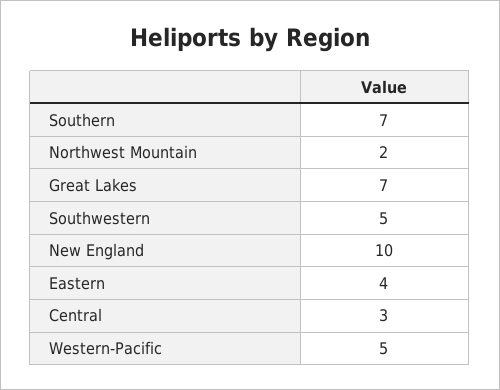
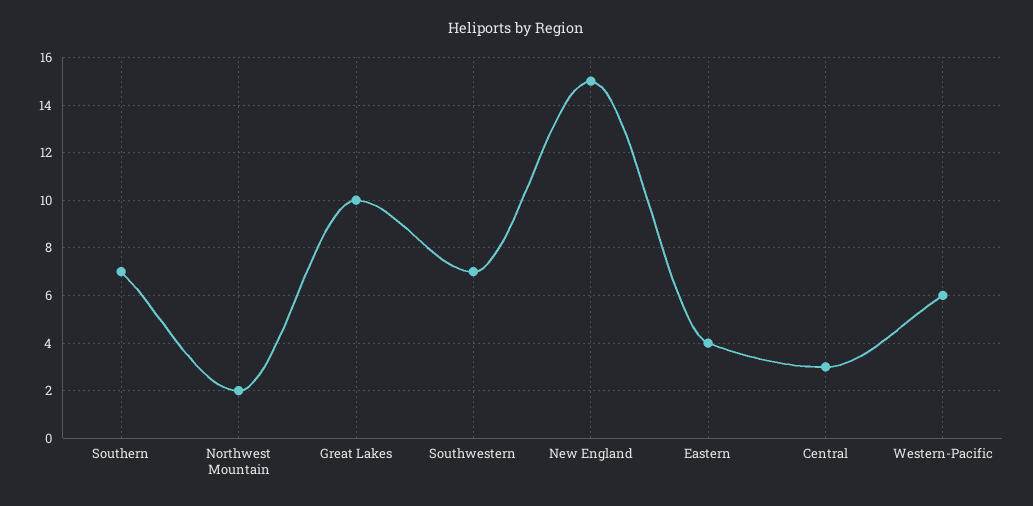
Great Lakes: 7 -> 10
Southwestern: 5 -> 7
New England: 10 -> 15
Western-Pacific: 5 -> 6

